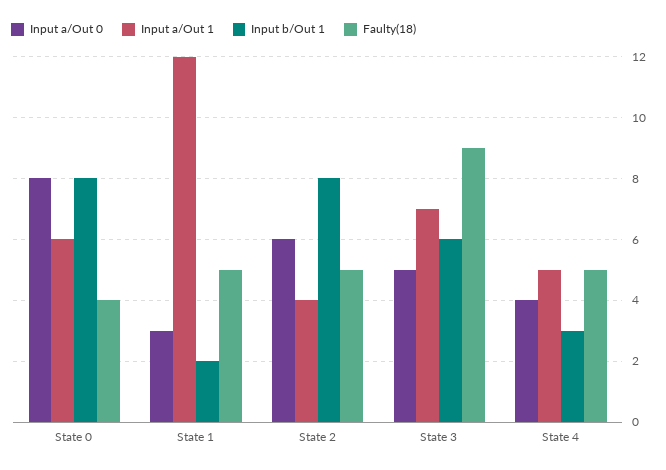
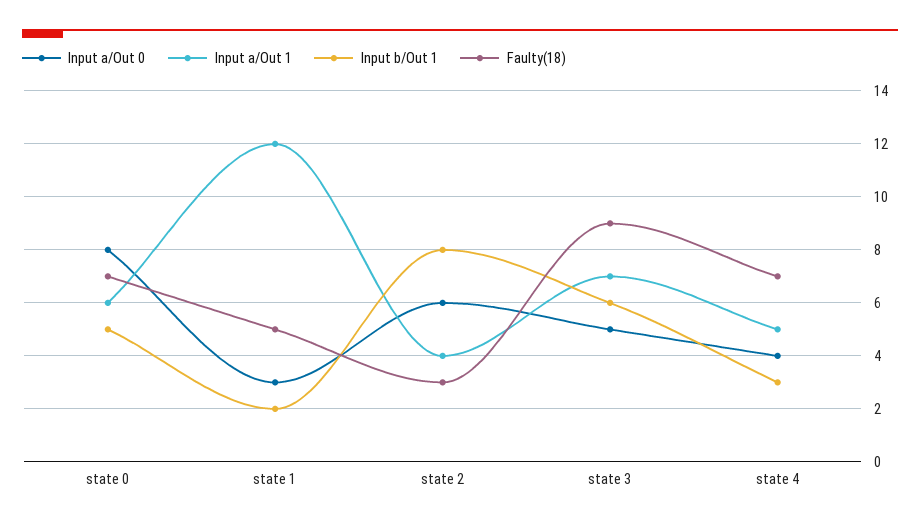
Input b/Out 1, State 0: 8 -> 5
Faulty(18), State 0: 4 -> 7
Faulty(18), State 2: 5 -> 3
Faulty(18), State 4: 5 -> 7

